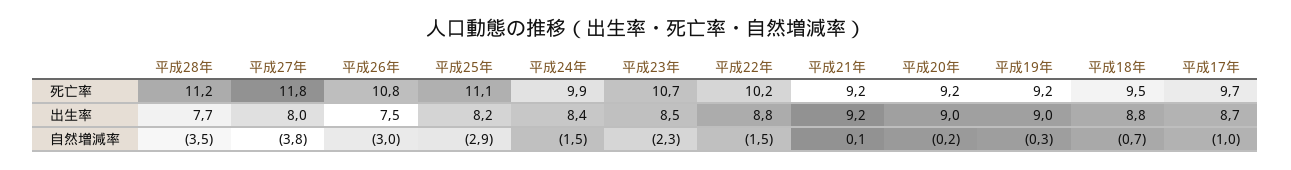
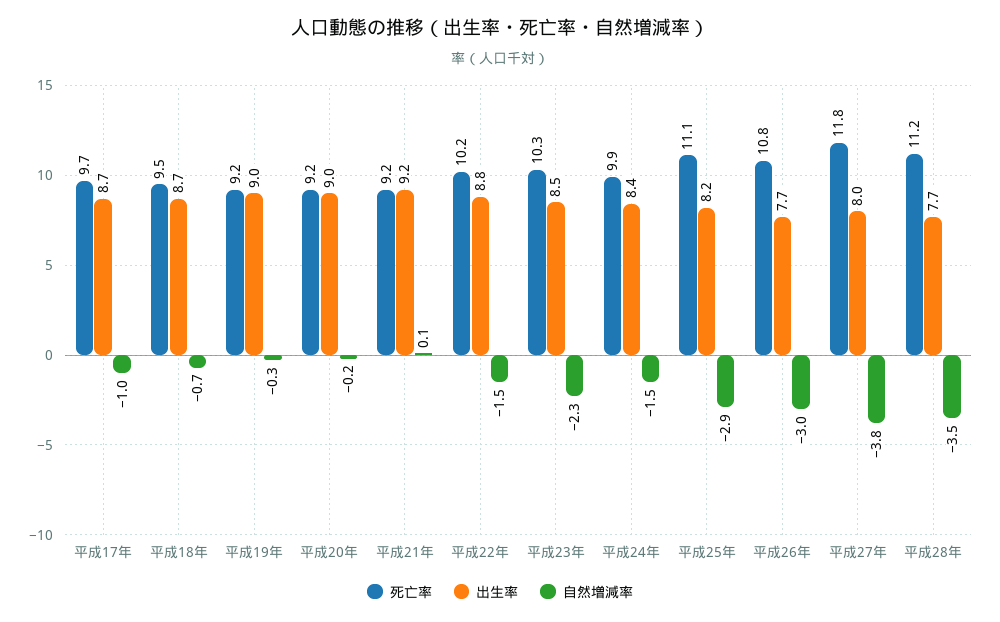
死亡率, 平成23年: 10.7 -> 10.3
出生率, 平成26年: 7.5 -> 7.7
出生率, 平成18年: 8.8 -> 8.7

